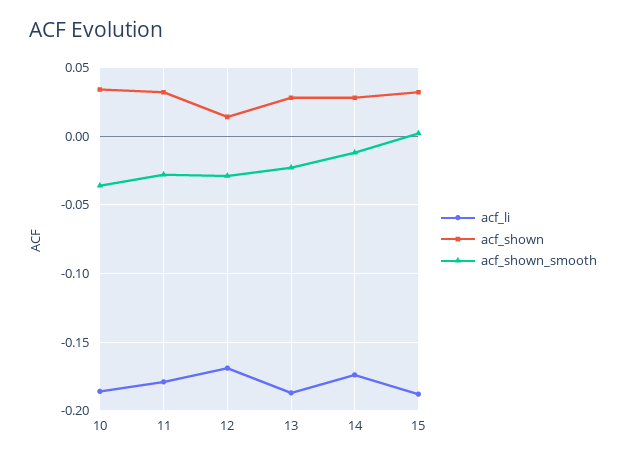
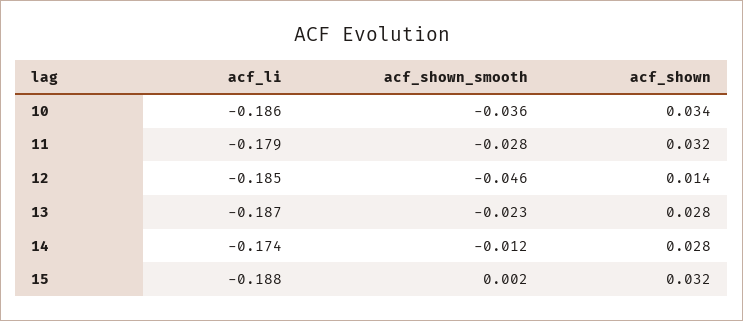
acf_li, 12: -0.17 -> -0.185
acf_shown_smooth, 12: -0.03 -> -0.046

